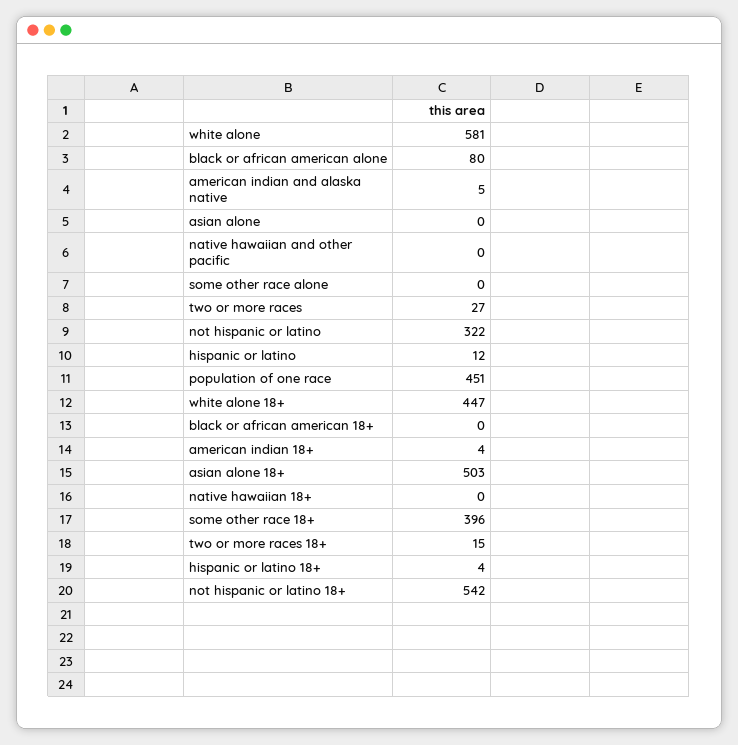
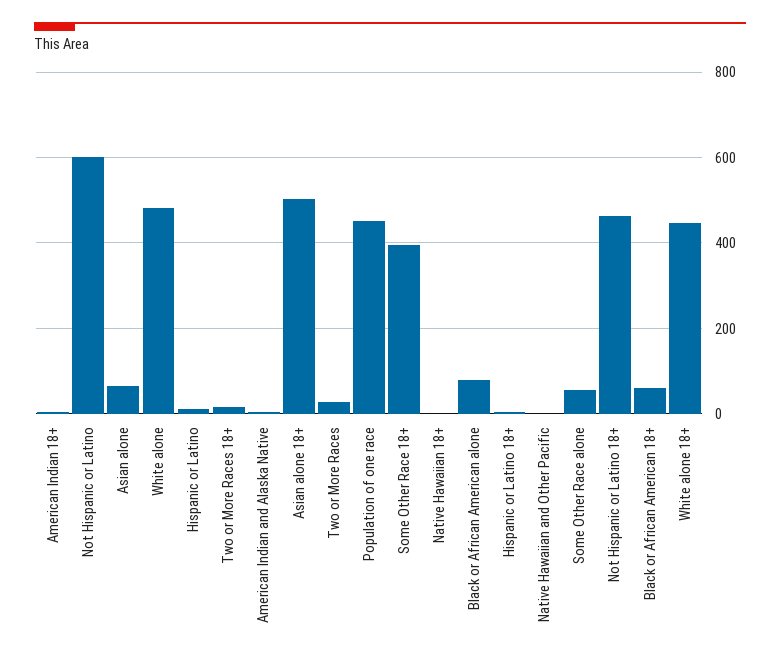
white alone: 581 -> 480
asian alone: 0 -> 60
some other race alone: 0 -> 60
not hispanic or latino: 322 -> 600
black or african american 18+: 0 -> 60
not hispanic or latino 18+: 542 -> 460

